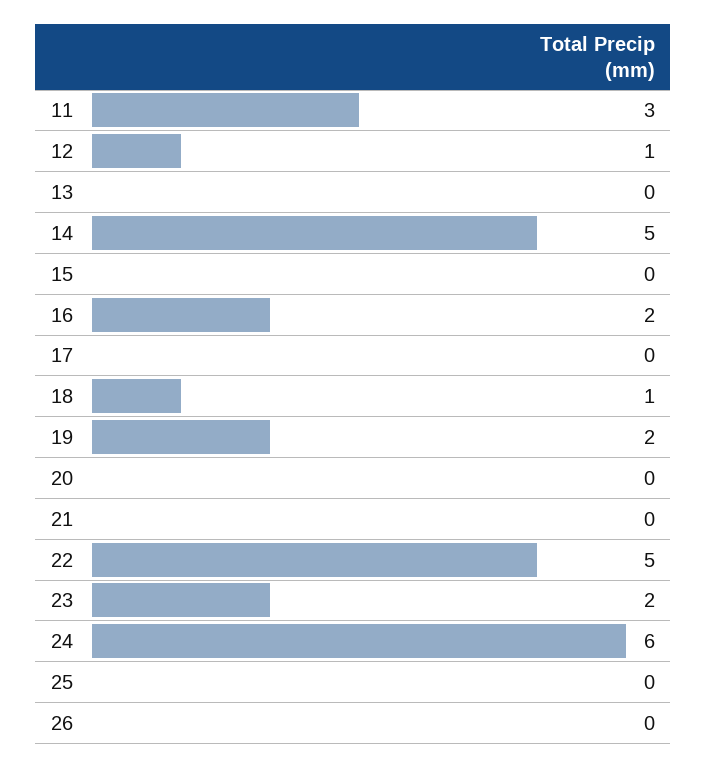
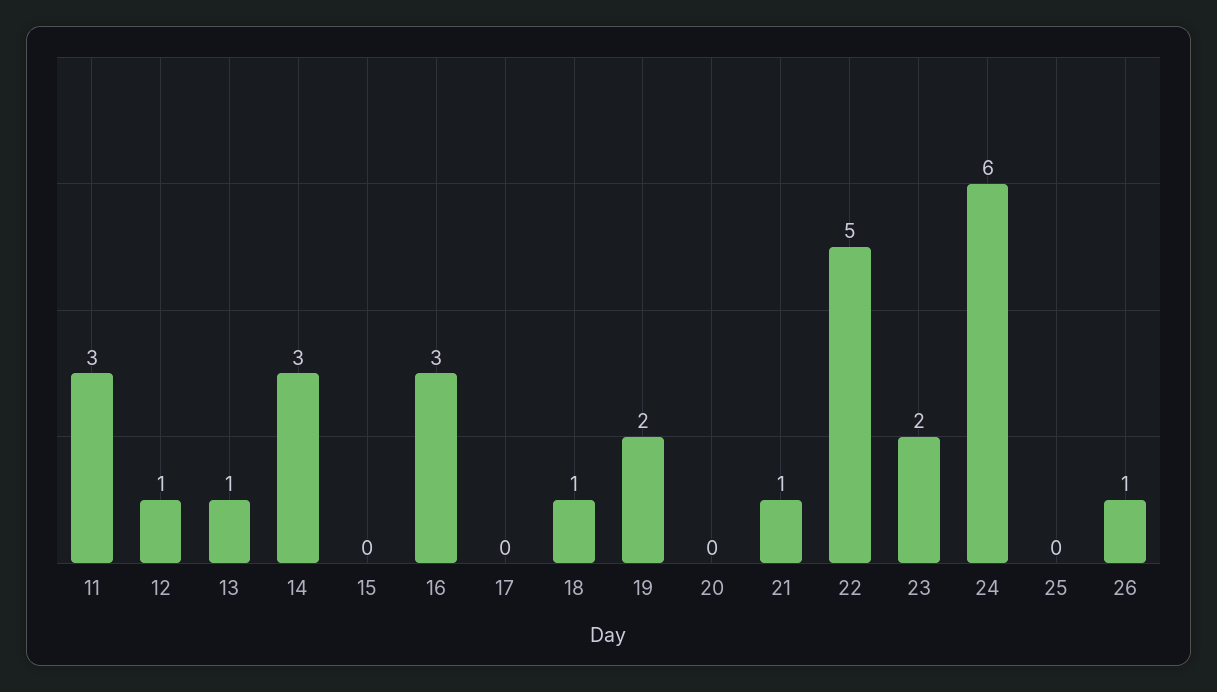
13: 0 -> 1
14: 5 -> 3
16: 2 -> 3
21: 0 -> 1
26: 0 -> 1

